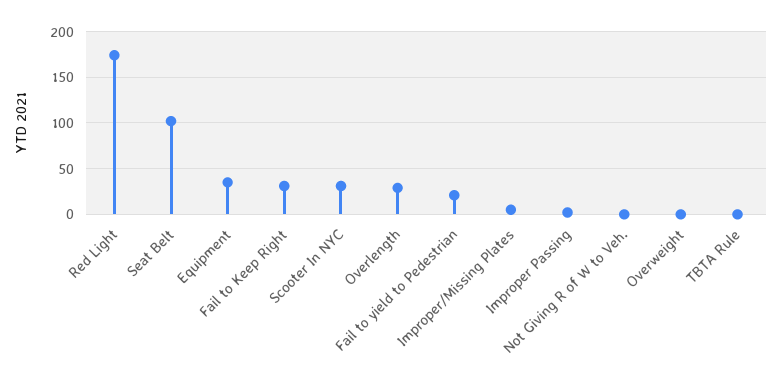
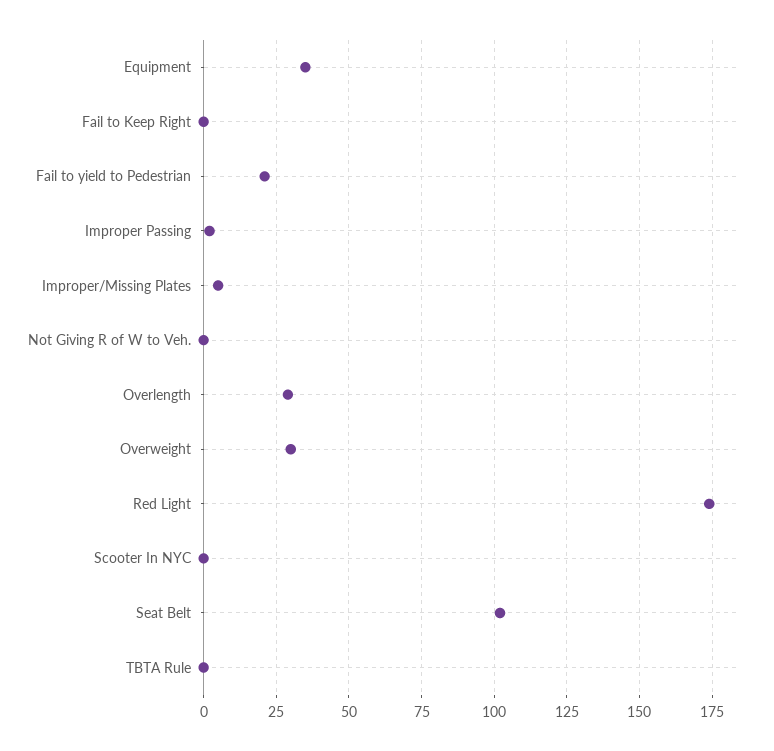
Fail to Keep Right: 30 -> 0
Scooter In NYC: 30 -> 0
Overweight: 0 -> 30

